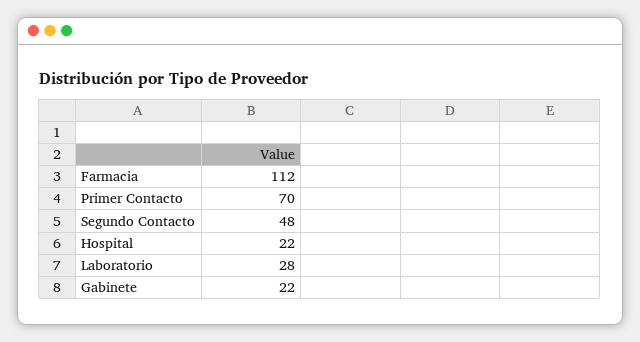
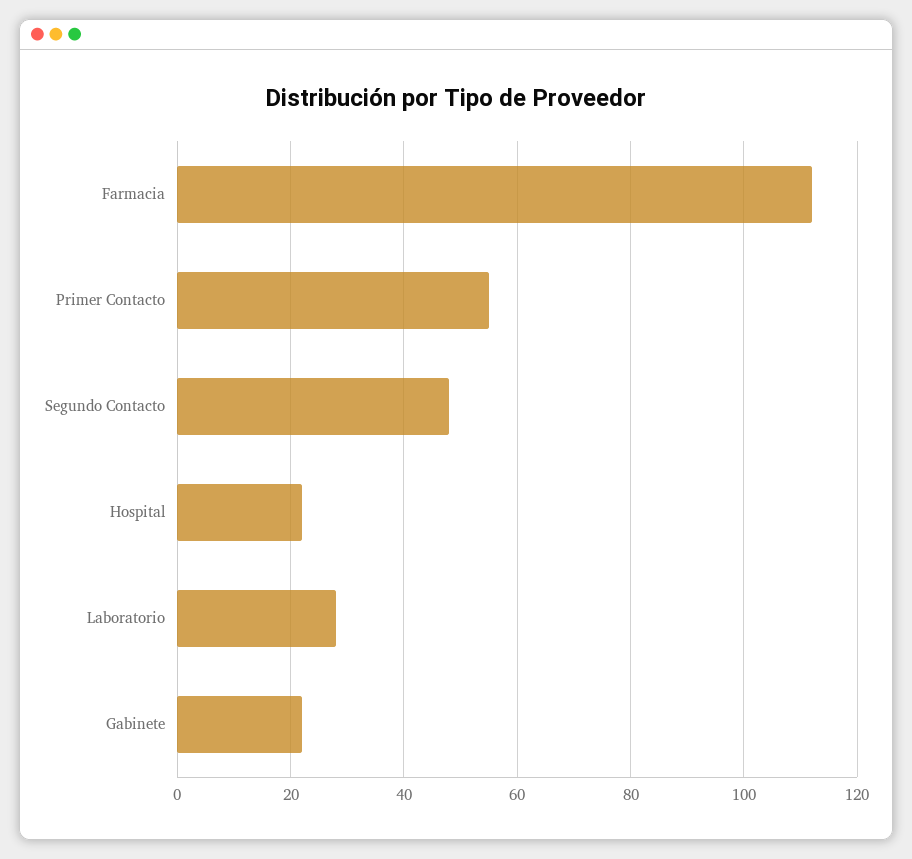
Primer Contacto: 70 -> 55

